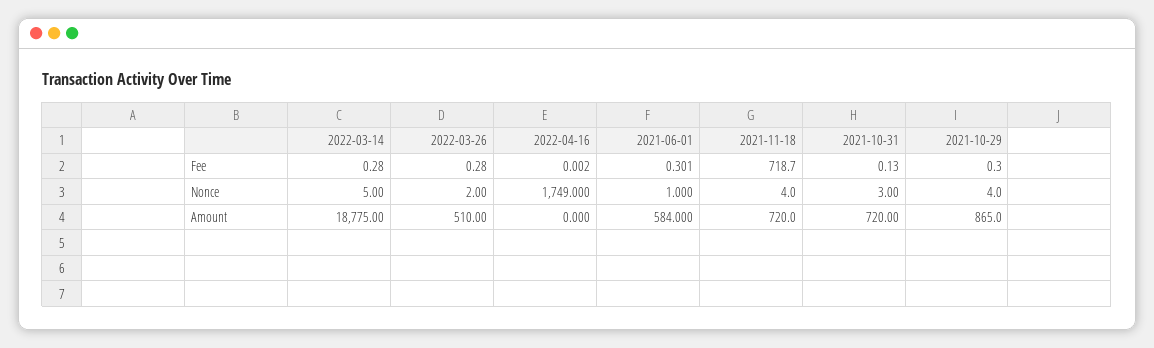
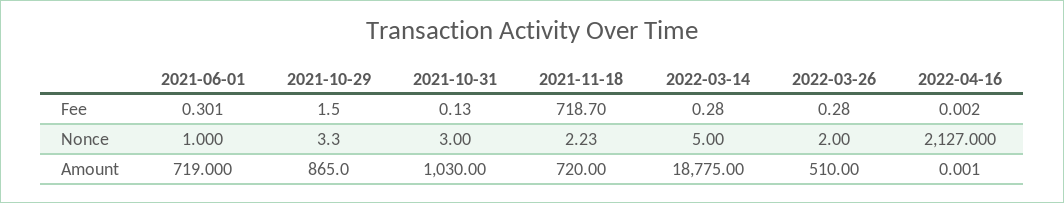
2021-10-29, Fee: 0.3 -> 1.5
2022-04-16, Nonce: 1749 -> 2127
2021-11-18, Nonce: 4 -> 2.23
2021-10-29, Nonce: 4 -> 3.3
2022-04-16, Amount: 0 -> 0.001
2021-06-01, Amount: 584 -> 719
2021-10-31, Amount: 720 -> 1030

